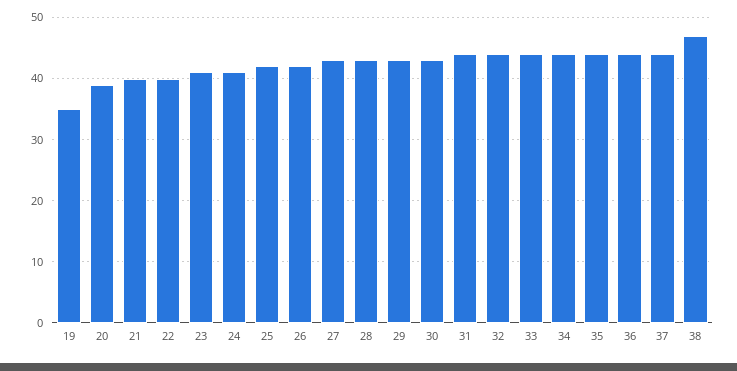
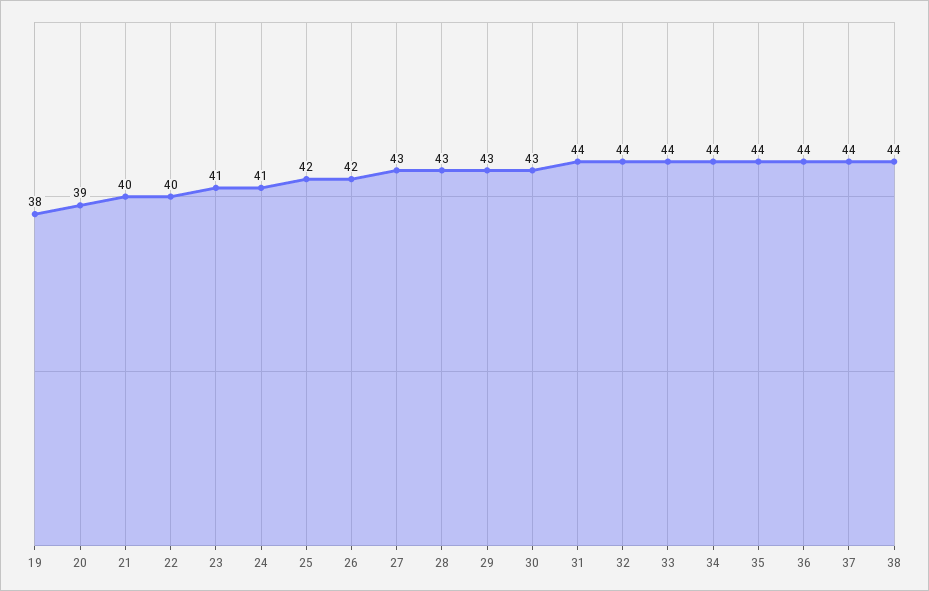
19: 35 -> 38
38: 47 -> 44

